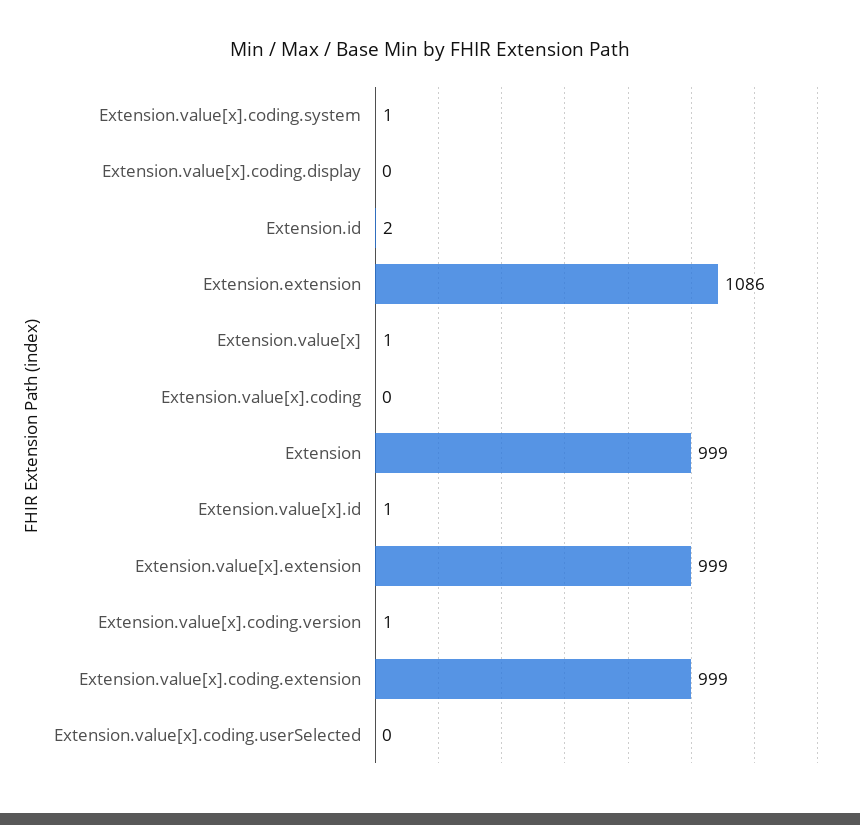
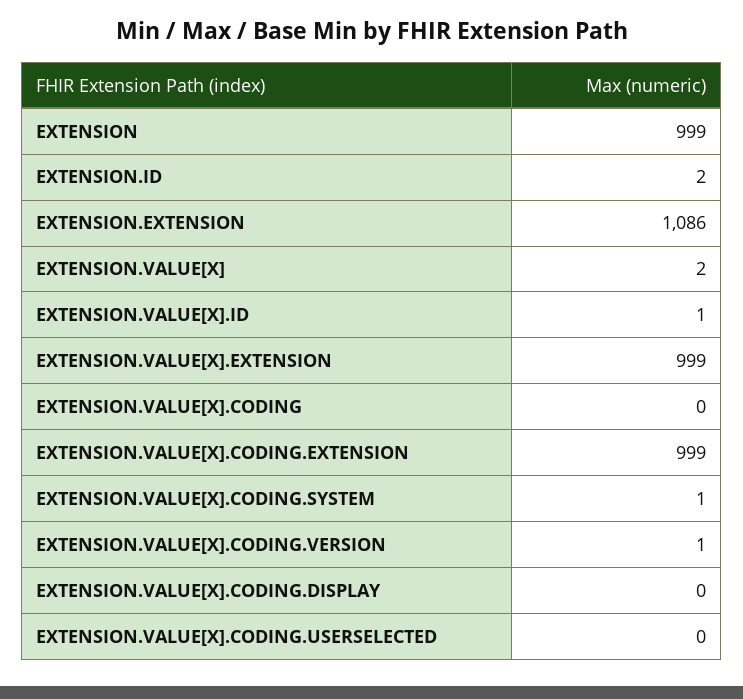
Extension.value[x]: 1 -> 2

